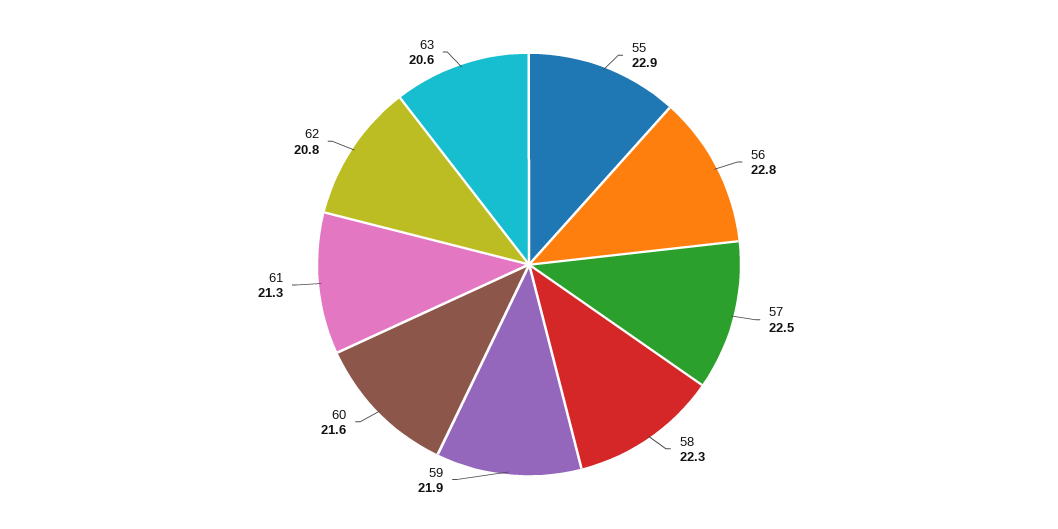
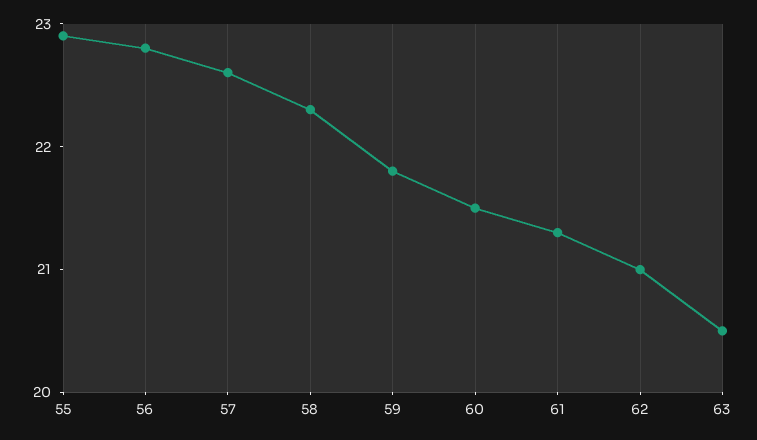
57: 22.5 -> 22.6
59: 21.9 -> 21.8
60: 21.6 -> 21.5
62: 20.8 -> 21
63: 20.6 -> 20.5

